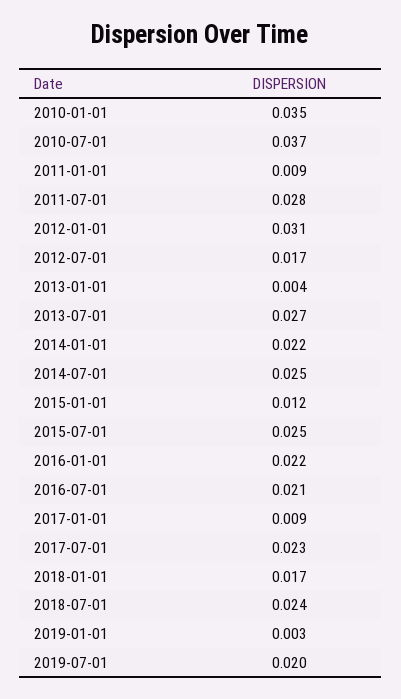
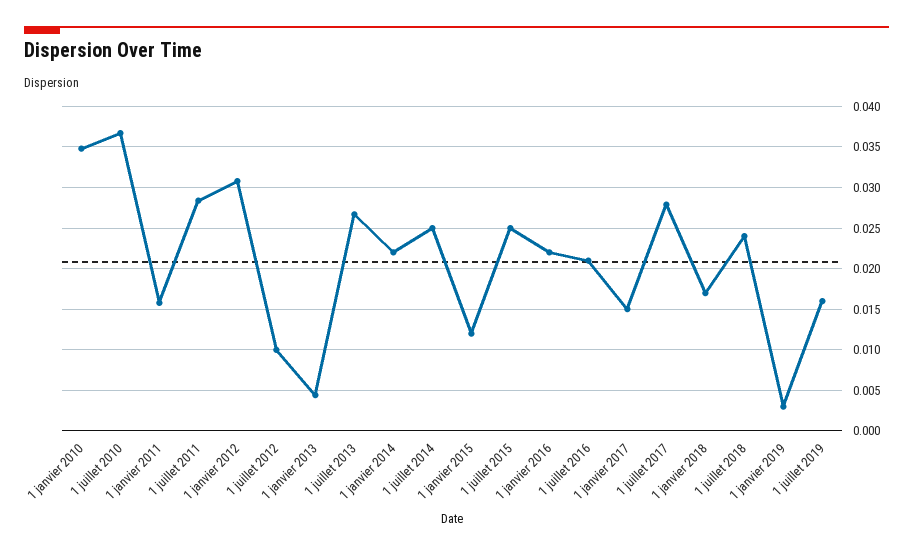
2011-01-01: 0.009 -> 0.016
2012-07-01: 0.017 -> 0.01
2017-01-01: 0.009 -> 0.015
2017-07-01: 0.023 -> 0.028
2019-07-01: 0.02 -> 0.016

